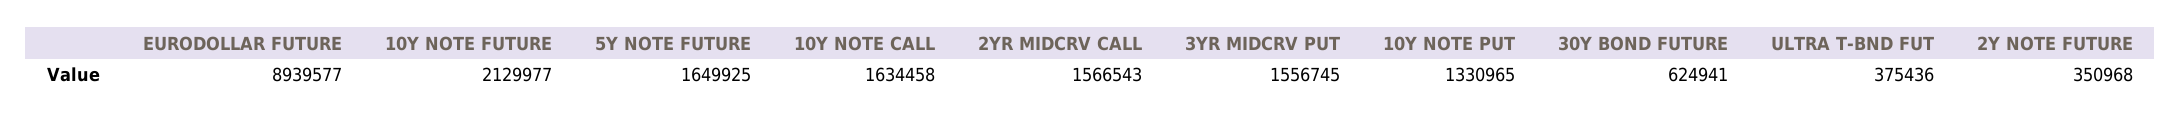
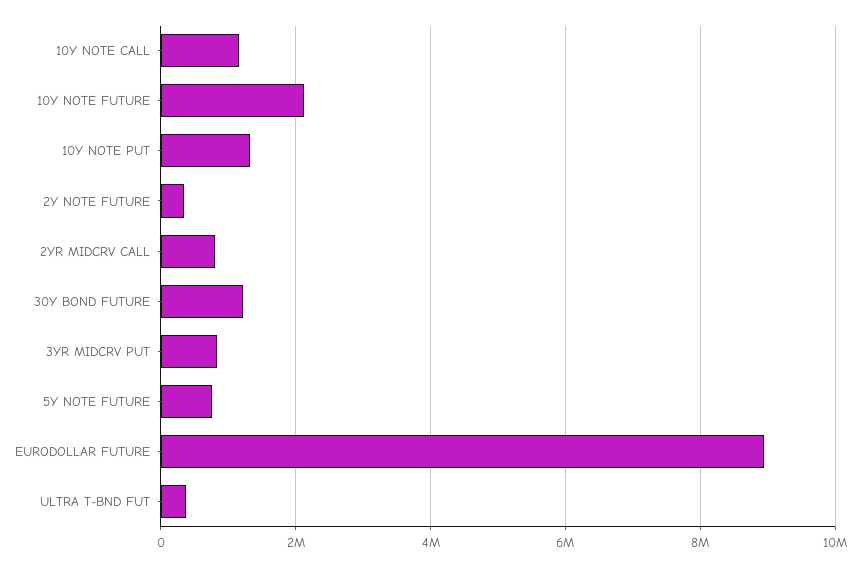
5Y NOTE FUTURE: 1649925 -> 800000
10Y NOTE CALL: 1634458 -> 1200000
2YR MIDCRV CALL: 1566543 -> 800000
3YR MIDCRV PUT: 1556745 -> 800000
30Y BOND FUTURE: 624941 -> 1200000

